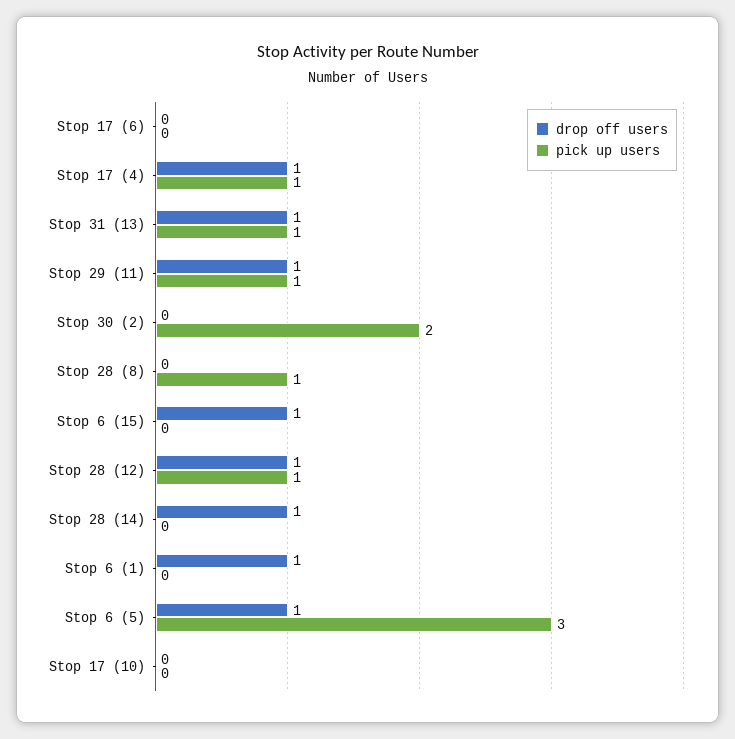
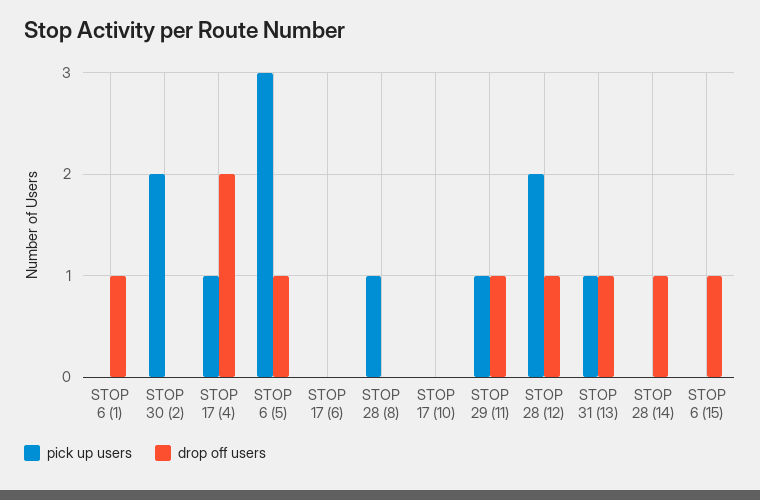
drop off users, Stop 17 (4): 1 -> 2
pick up users, Stop 28 (12): 1 -> 2

